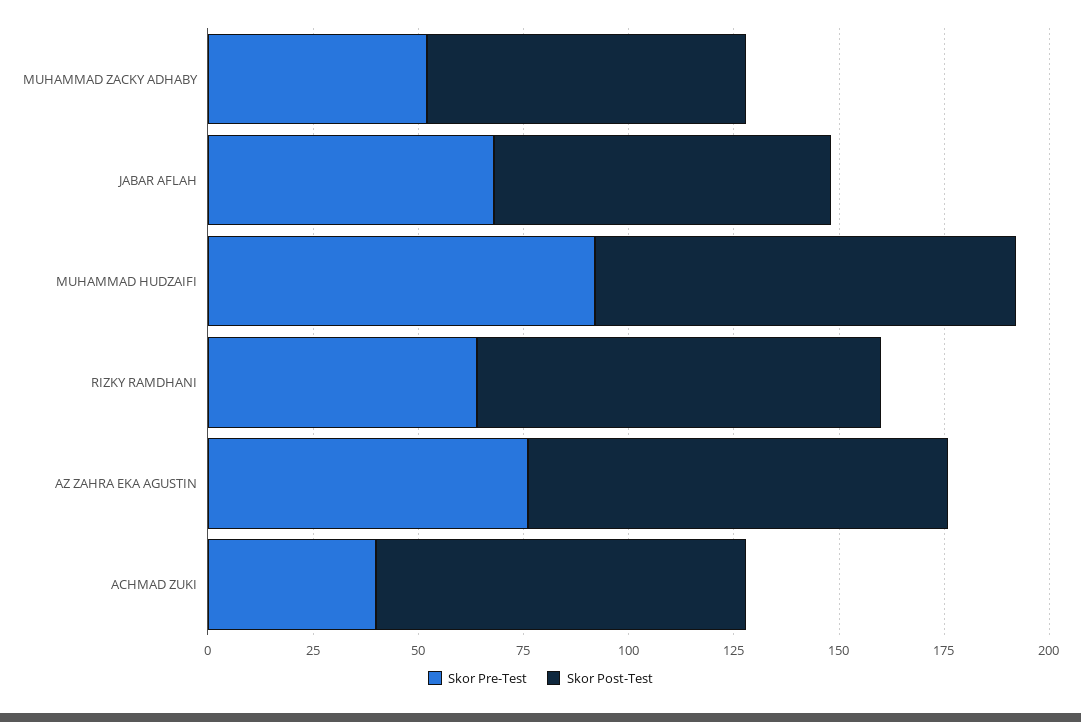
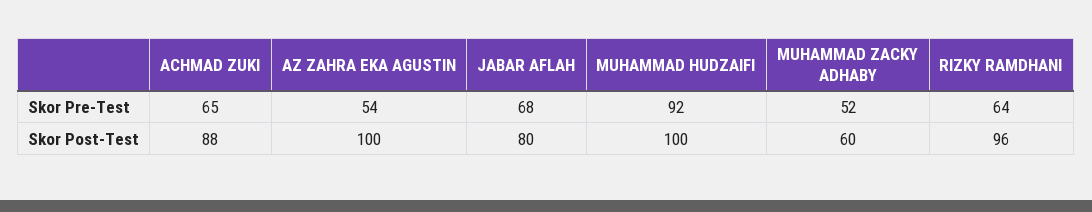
Skor Post-Test, MUHAMMAD ZACKY ADHABY: 75 -> 60
Skor Pre-Test, AZ ZAHRA EKA AGUSTIN: 75 -> 54
Skor Pre-Test, ACHMAD ZUKI: 40 -> 65

